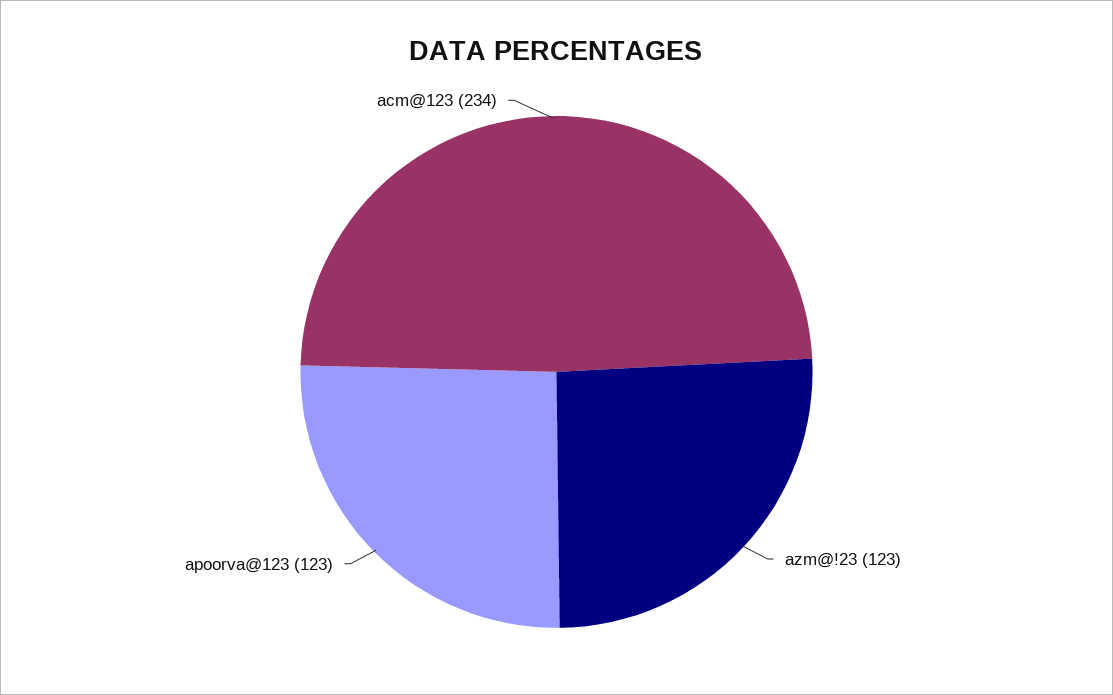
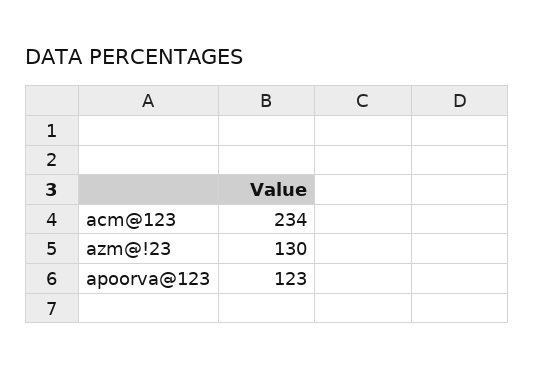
azm@!23: 123 -> 130

